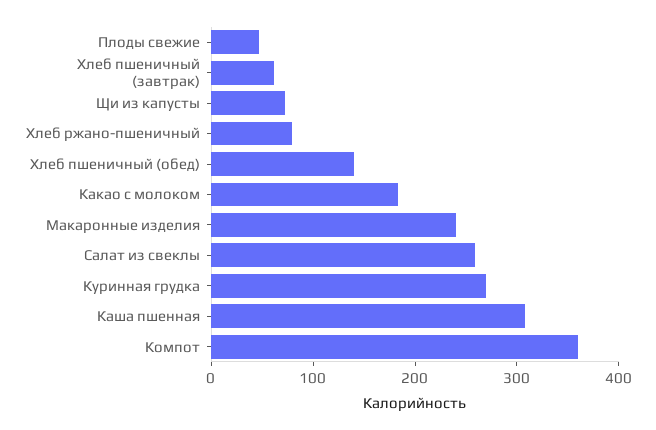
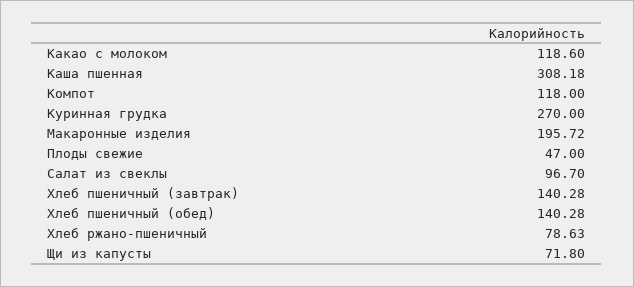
Хлеб пшеничный (завтрак): 60 -> 140.28
Какао с молоком: 180 -> 118.6
Макаронные изделия: 240 -> 195.72
Салат из свеклы: 260 -> 96.7
Компот: 360 -> 118

